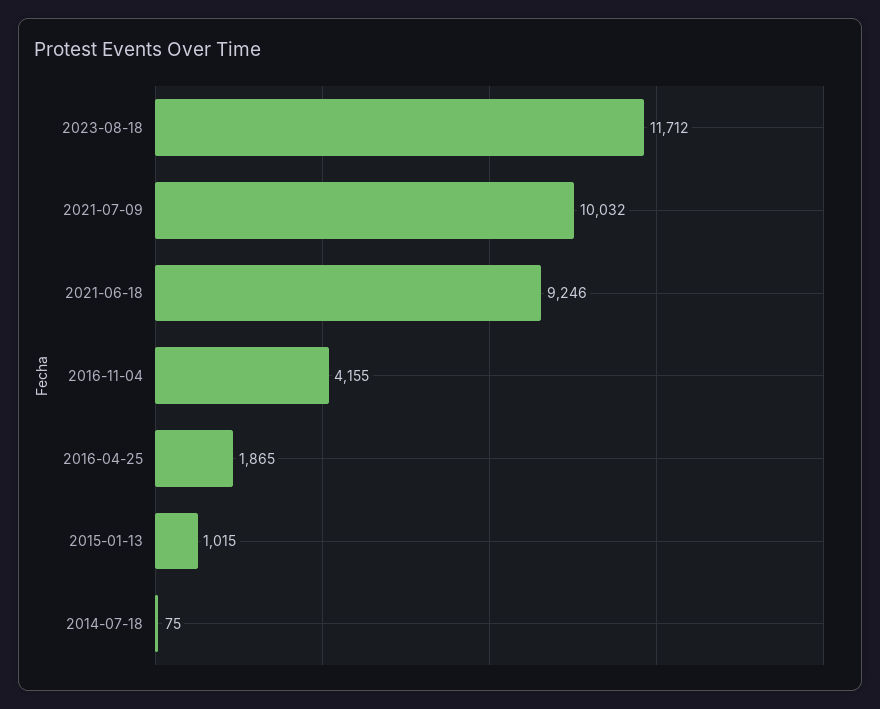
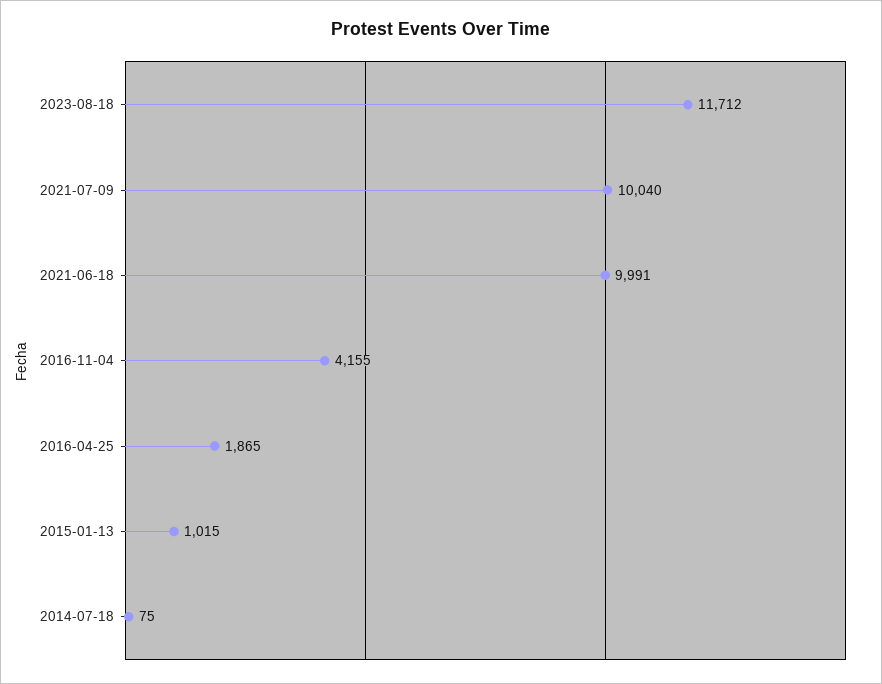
2021-07-09: 10032 -> 10040
2021-06-18: 9246 -> 9991

